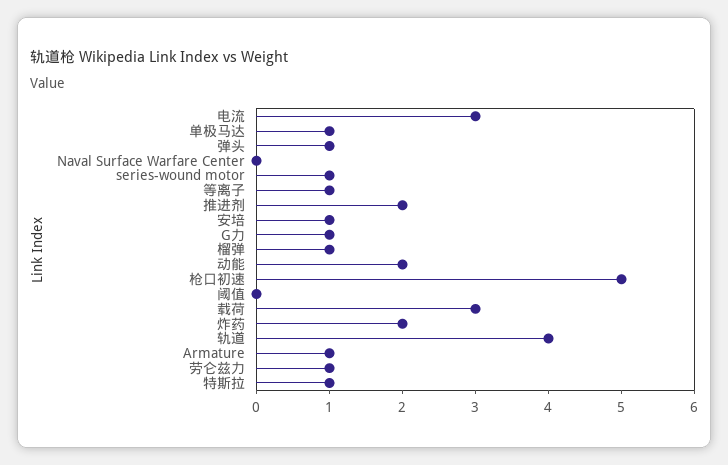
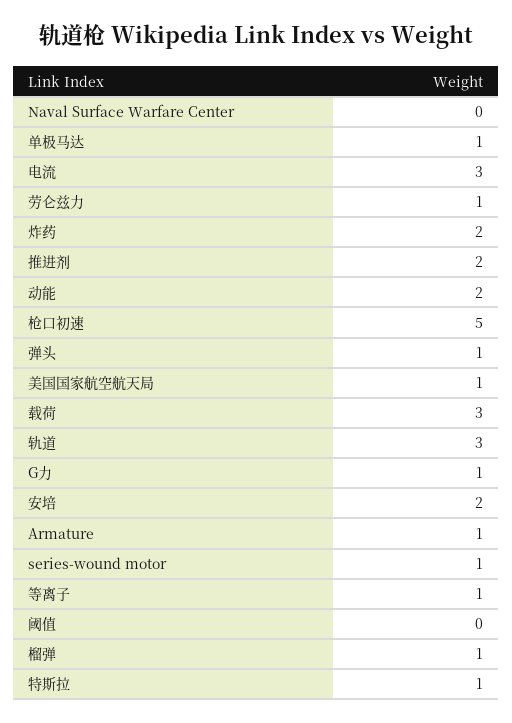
安培: 1 -> 2
轨道: 4 -> 3
美国国家航空航天局: none -> 1

